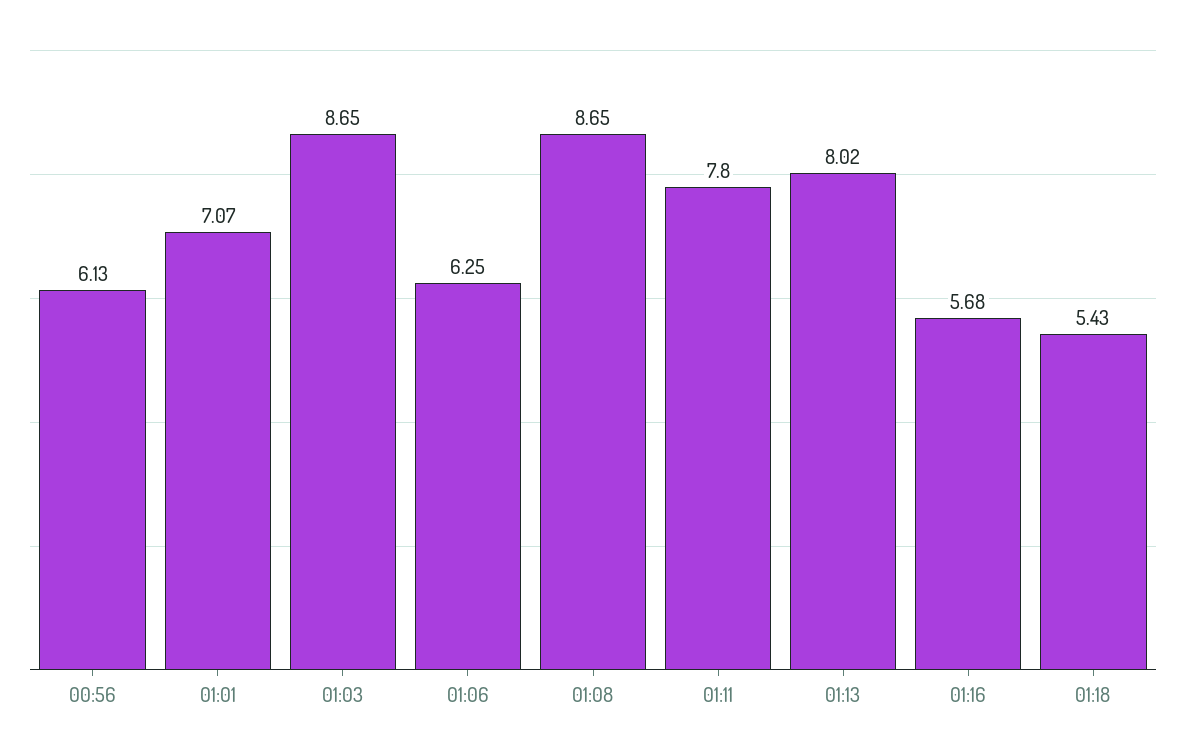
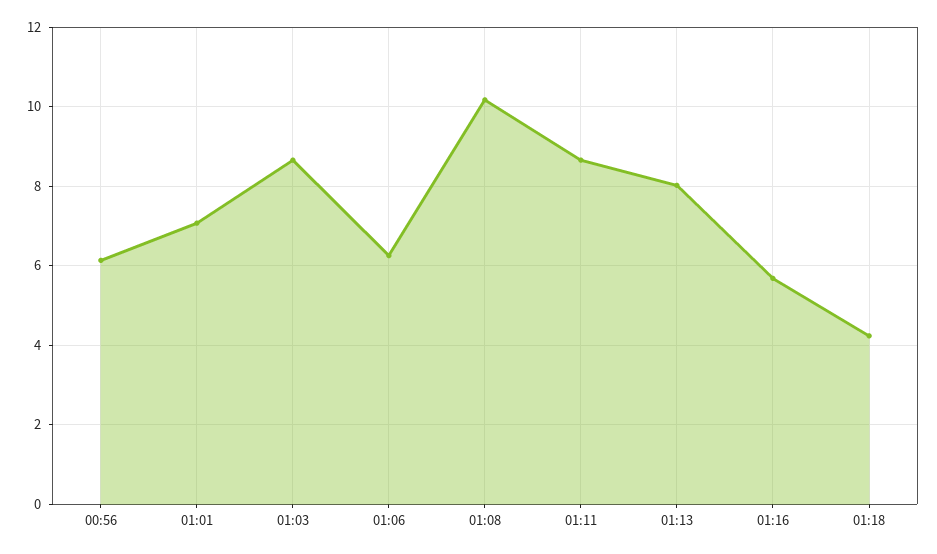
01:08: 8.65 -> 10.2
01:11: 7.8 -> 8.6
01:18: 5.43 -> 4.2

